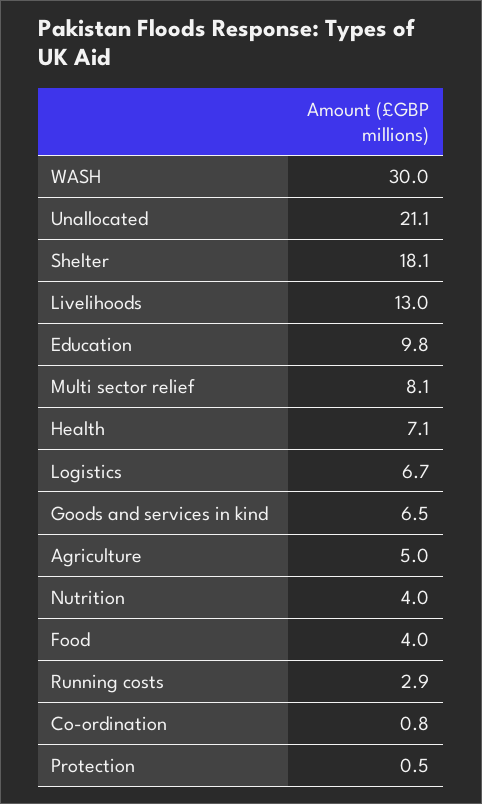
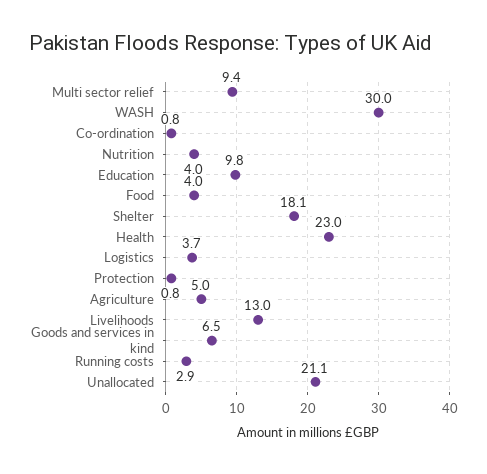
Multi sector relief: 8.1 -> 9.4
Health: 7.1 -> 23
Logistics: 6.7 -> 3.7
Protection: 0.5 -> 0.8

